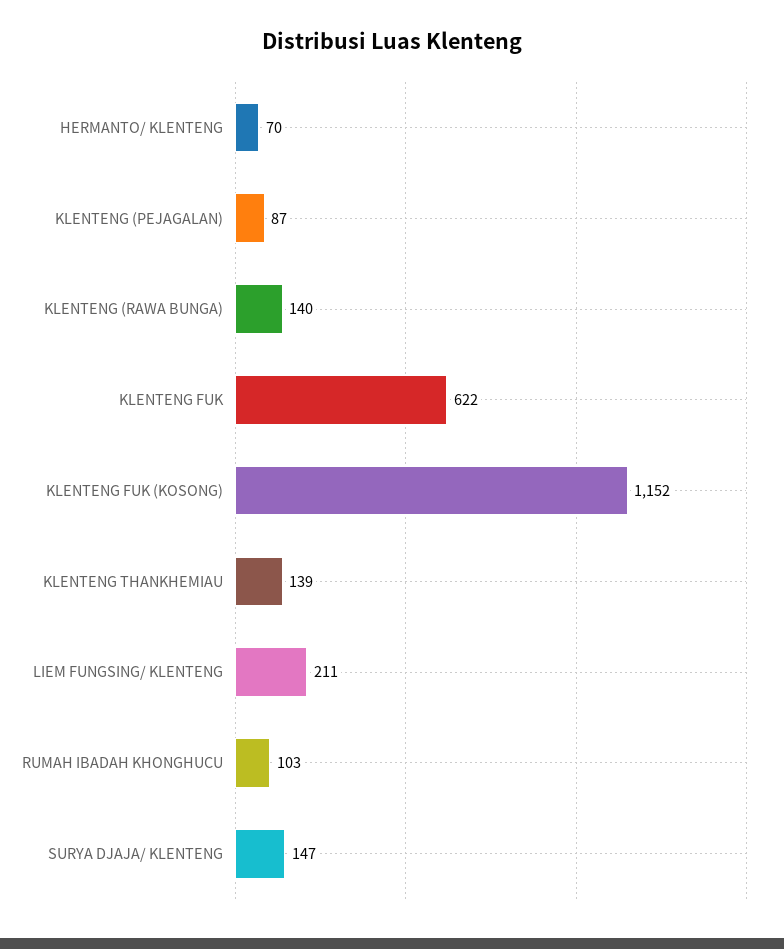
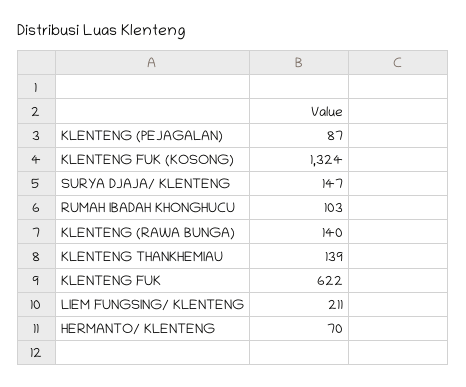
KLENTENG FUK (KOSONG): 1152 -> 1324

